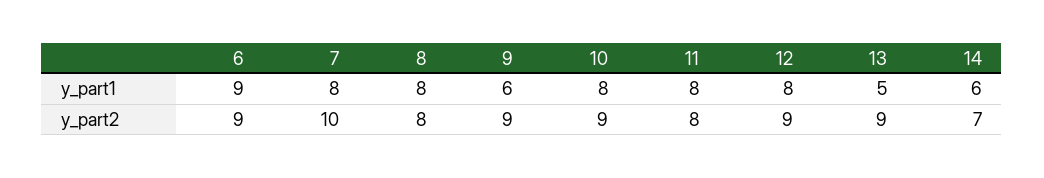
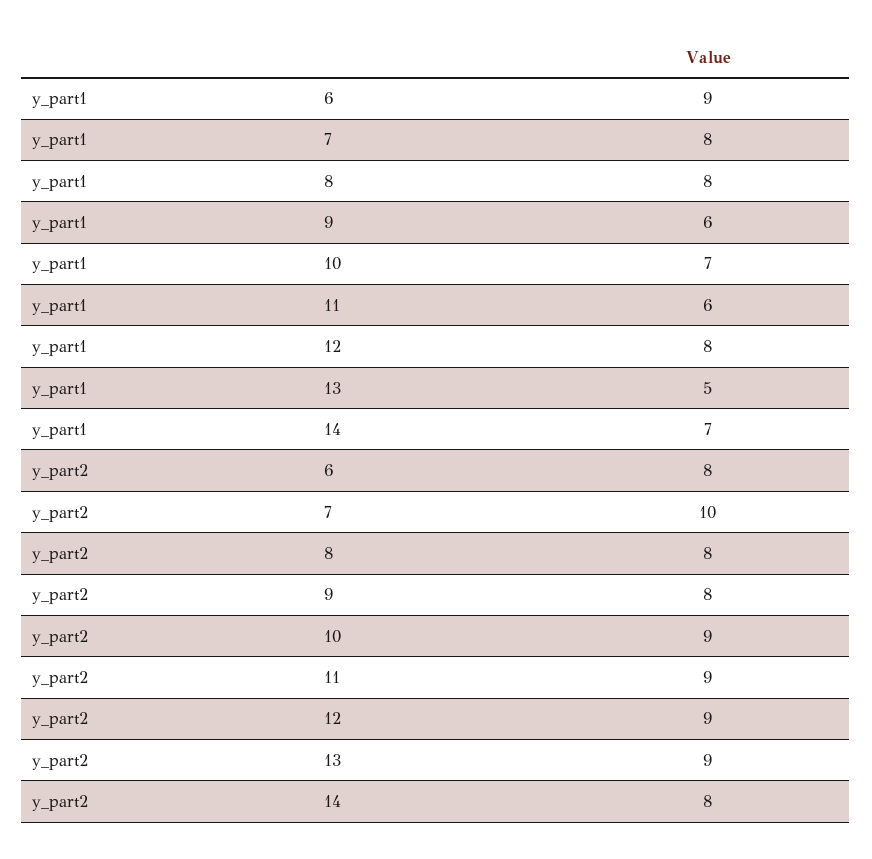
10, y_part1: 8 -> 7
11, y_part1: 8 -> 6
14, y_part1: 6 -> 7
6, y_part2: 9 -> 8
9, y_part2: 9 -> 8
11, y_part2: 8 -> 9
14, y_part2: 7 -> 8

